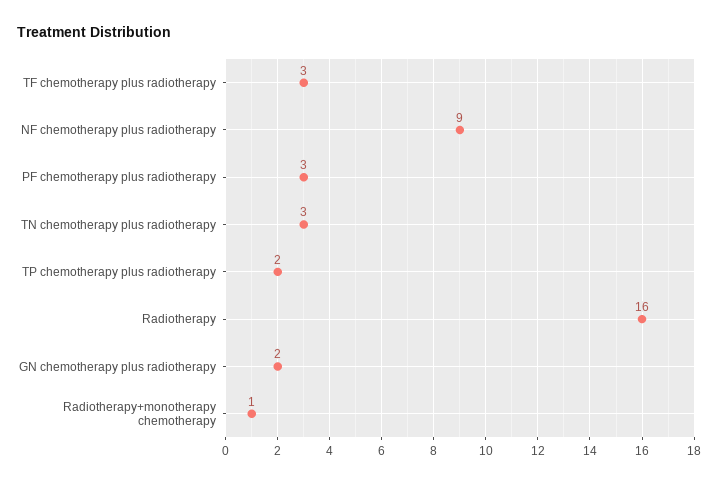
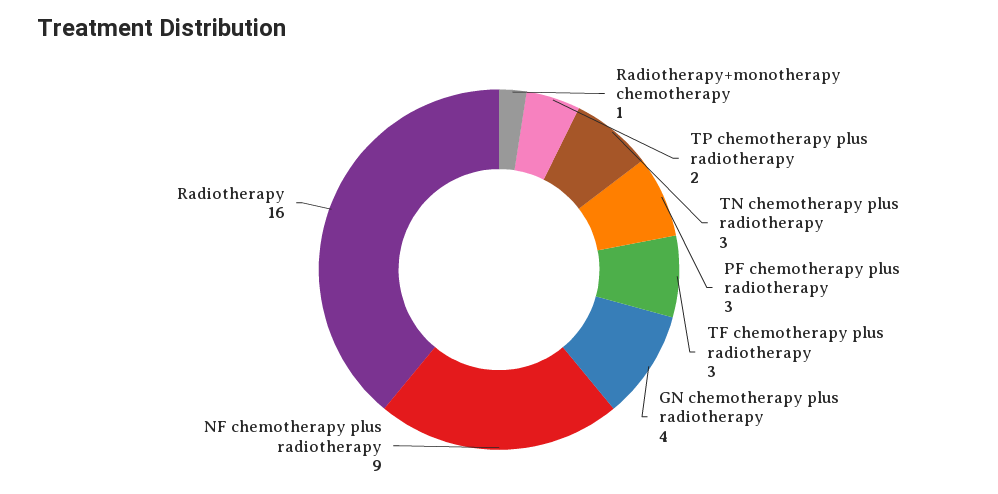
GN chemotherapy plus radiotherapy: 2 -> 4

